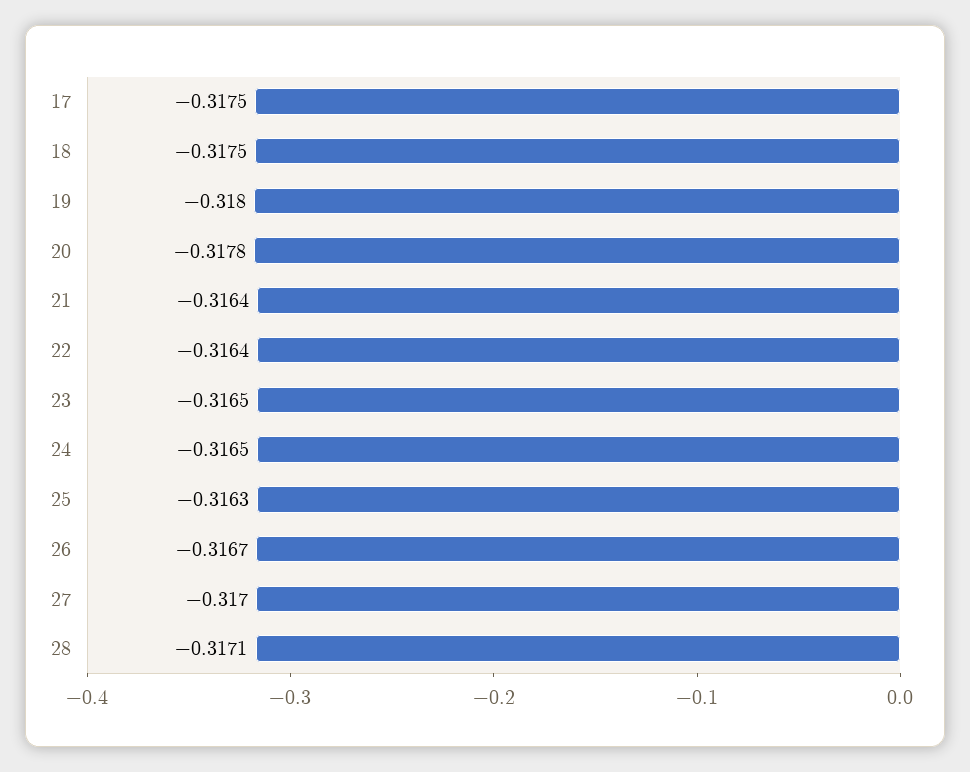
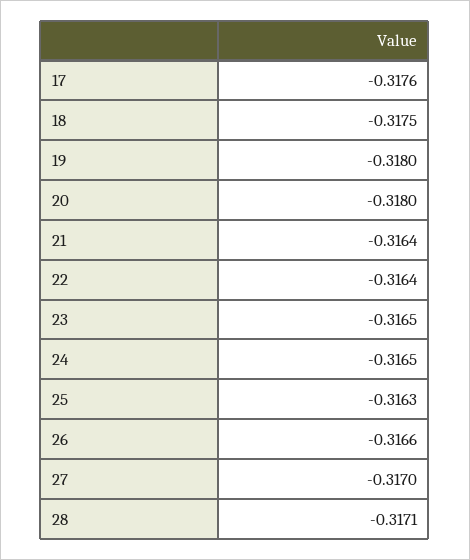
17: -0.3175 -> -0.3176
20: -0.3178 -> -0.318
26: -0.3167 -> -0.3166

